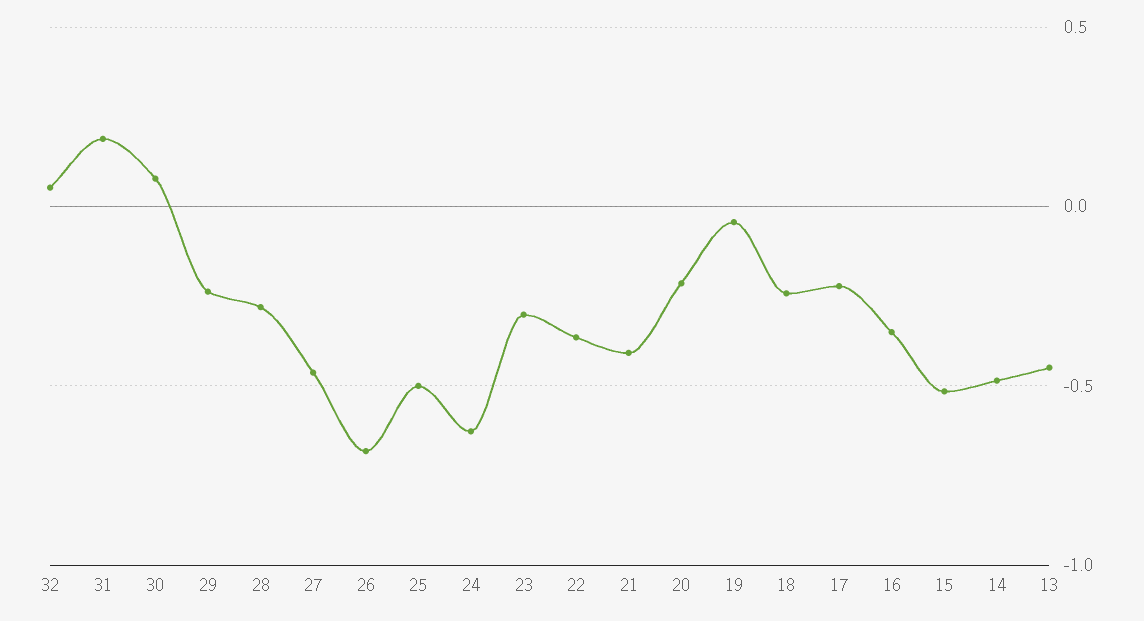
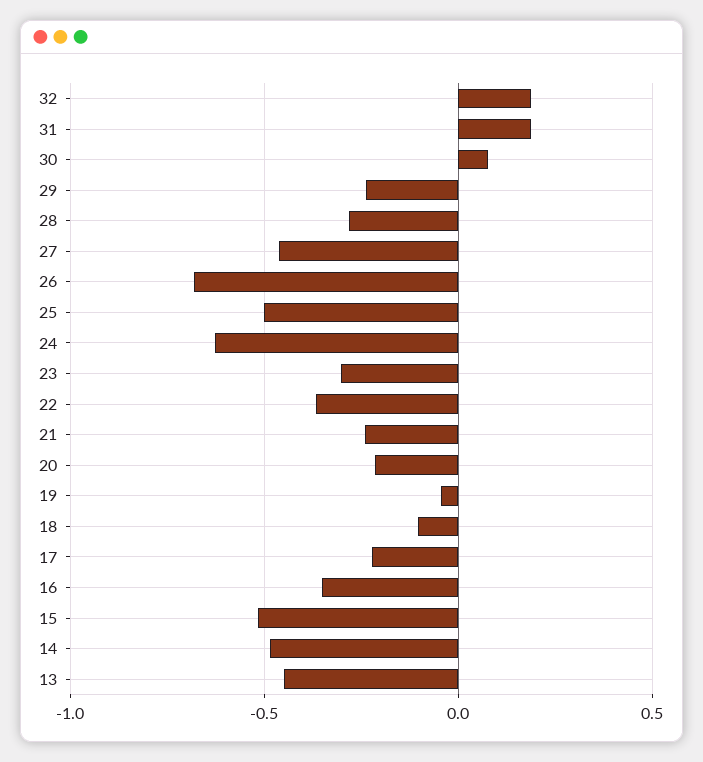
32: 0.05 -> 0.2
21: -0.4 -> -0.25
18: -0.25 -> -0.1

